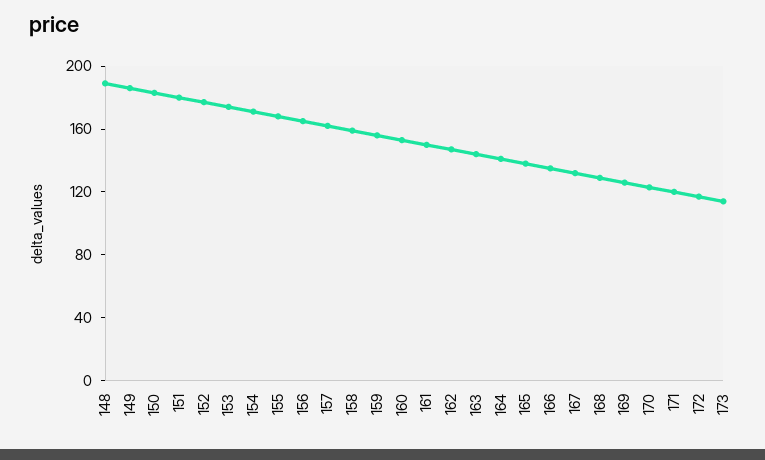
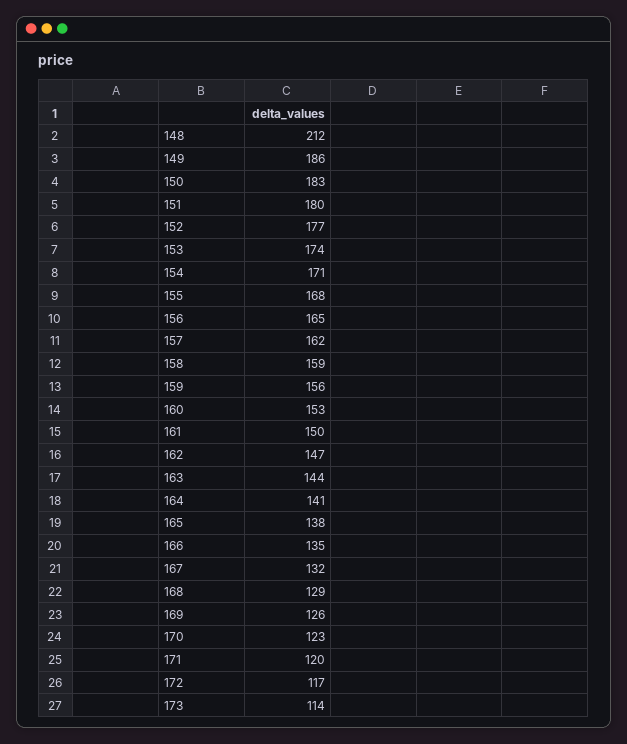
148: 190 -> 212

